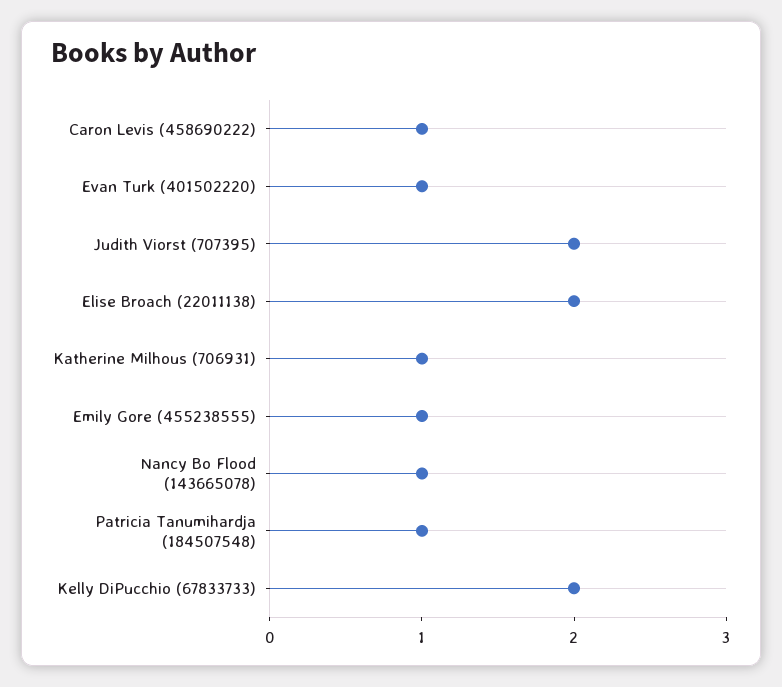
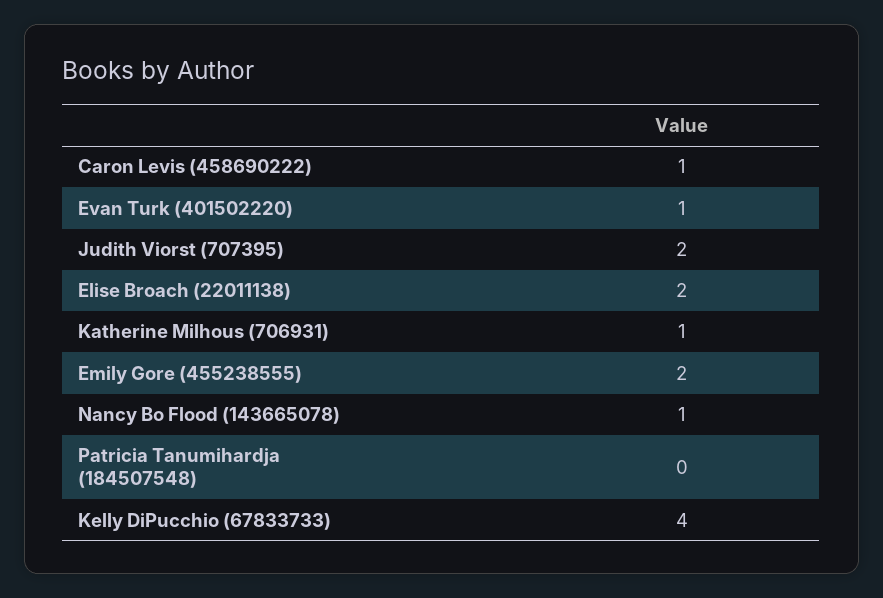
Emily Gore (455238555): 1 -> 2
Patricia Tanumihardja (184507548): 1 -> 0
Kelly DiPucchio (67833733): 2 -> 4

